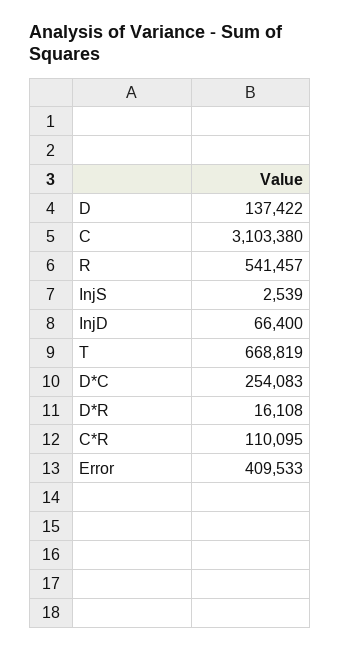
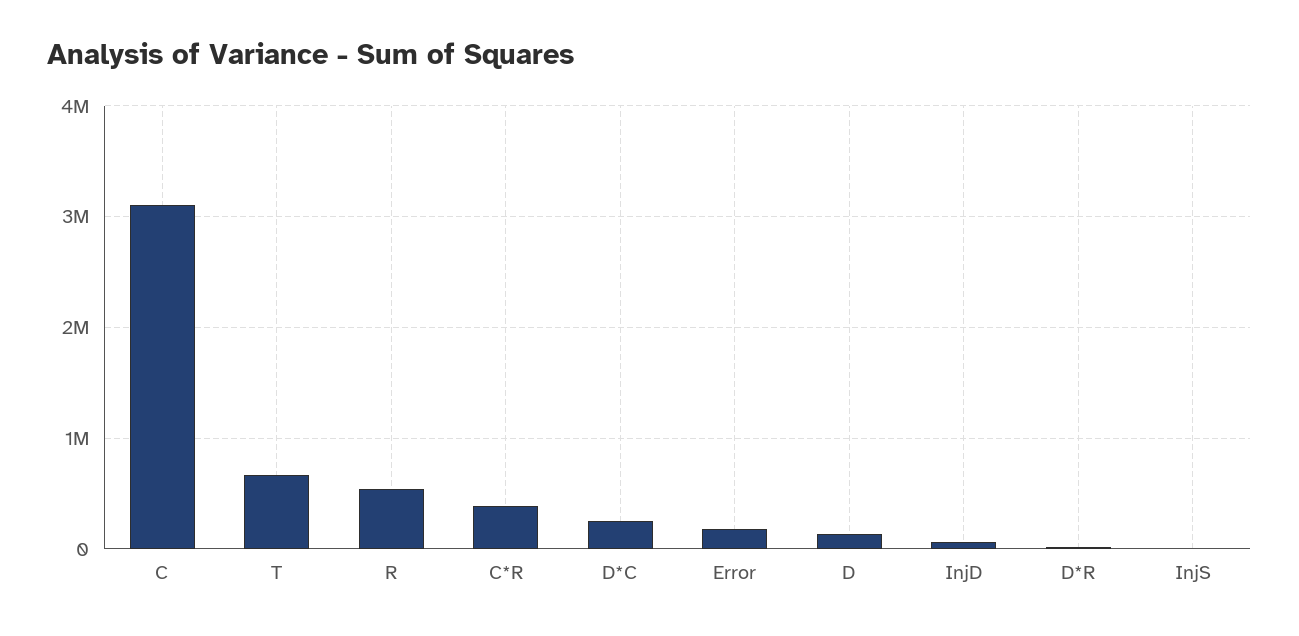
C*R: 110095 -> 400000
Error: 409533 -> 200000

